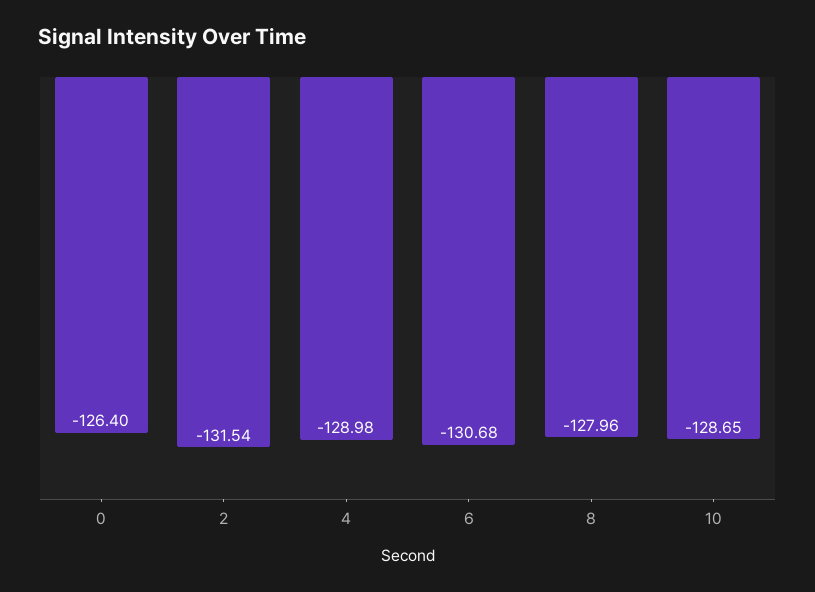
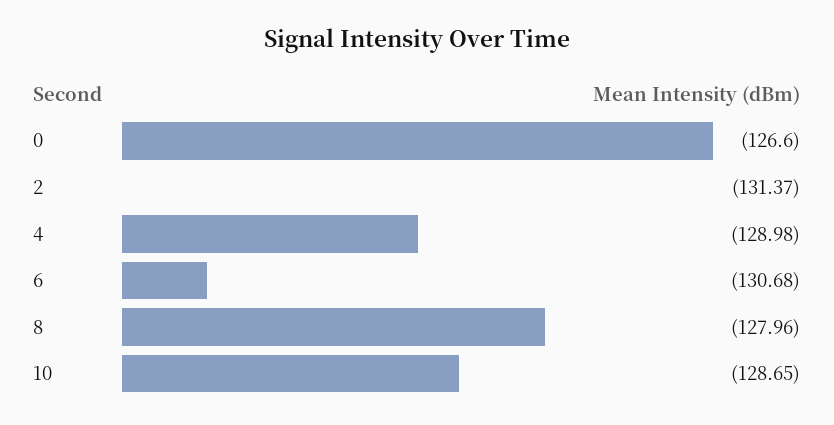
0: -126.4 -> -126.6
2: -131.54 -> -131.37

